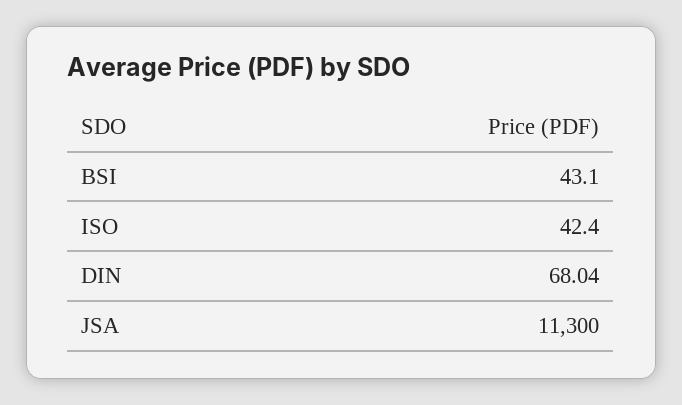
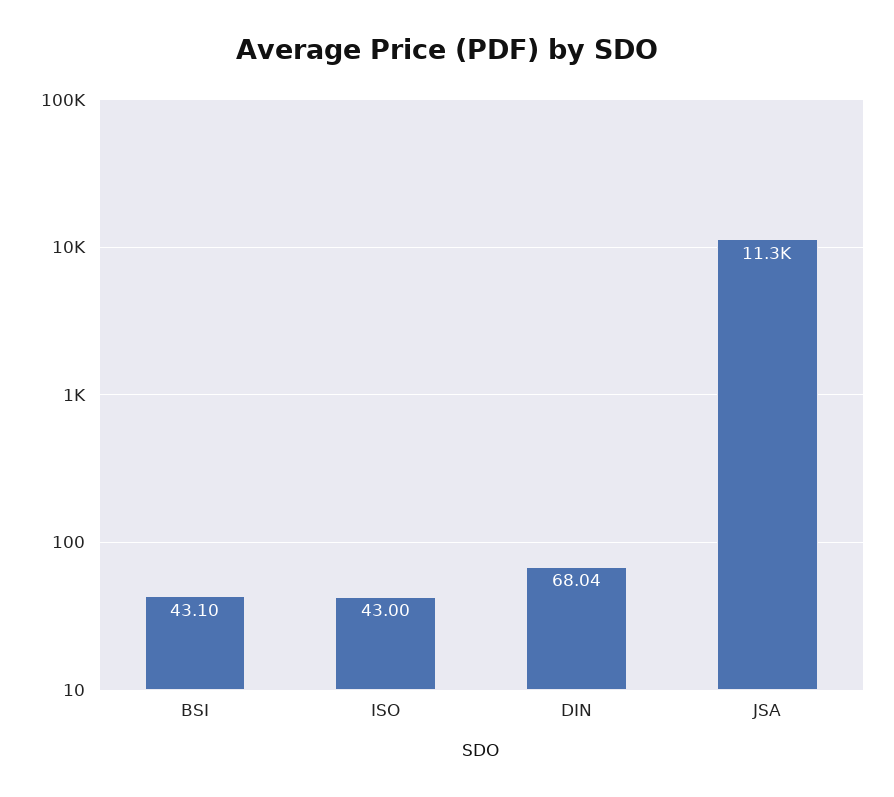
ISO: 42.4 -> 43

